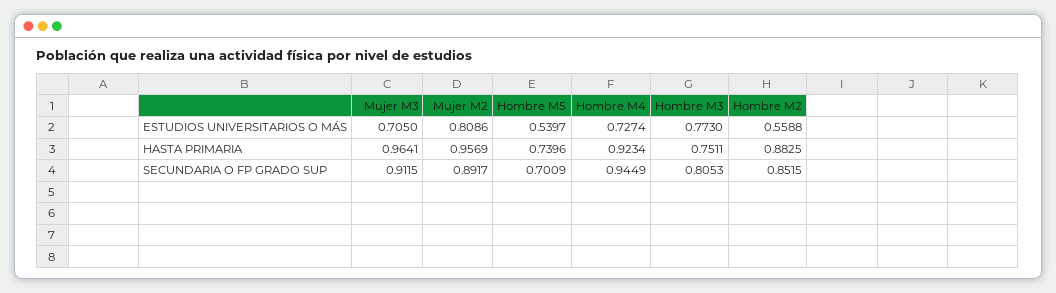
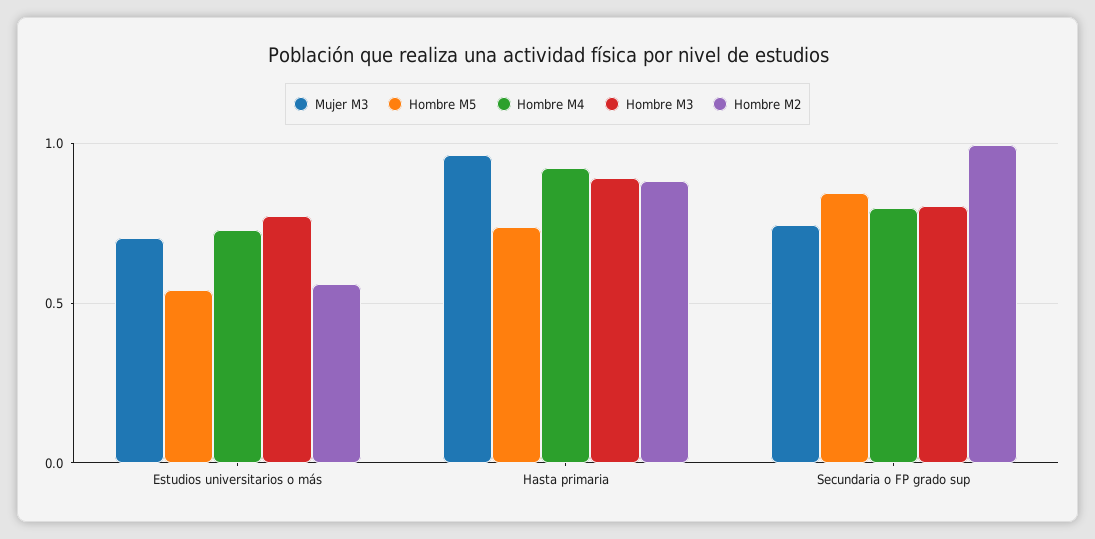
Mujer M2, ESTUDIOS UNIVERSITARIOS O MÁS: 0.8086 -> none
Mujer M2, HASTA PRIMARIA: 0.9569 -> none
Hombre M3, HASTA PRIMARIA: 0.7511 -> 0.9
Mujer M3, SECUNDARIA O FP GRADO SUP: 0.9115 -> 0.75
Mujer M2, SECUNDARIA O FP GRADO SUP: 0.8917 -> none
Hombre M5, SECUNDARIA O FP GRADO SUP: 0.7009 -> 0.85
Hombre M4, SECUNDARIA O FP GRADO SUP: 0.9449 -> 0.8
Hombre M2, SECUNDARIA O FP GRADO SUP: 0.8515 -> 1

